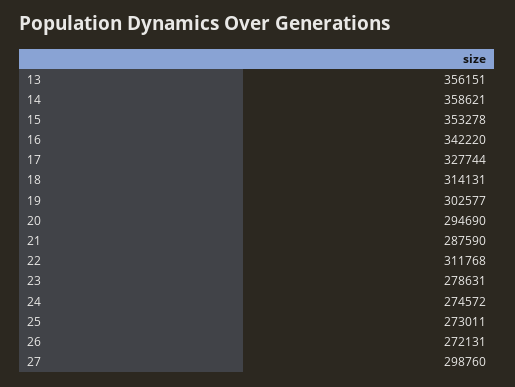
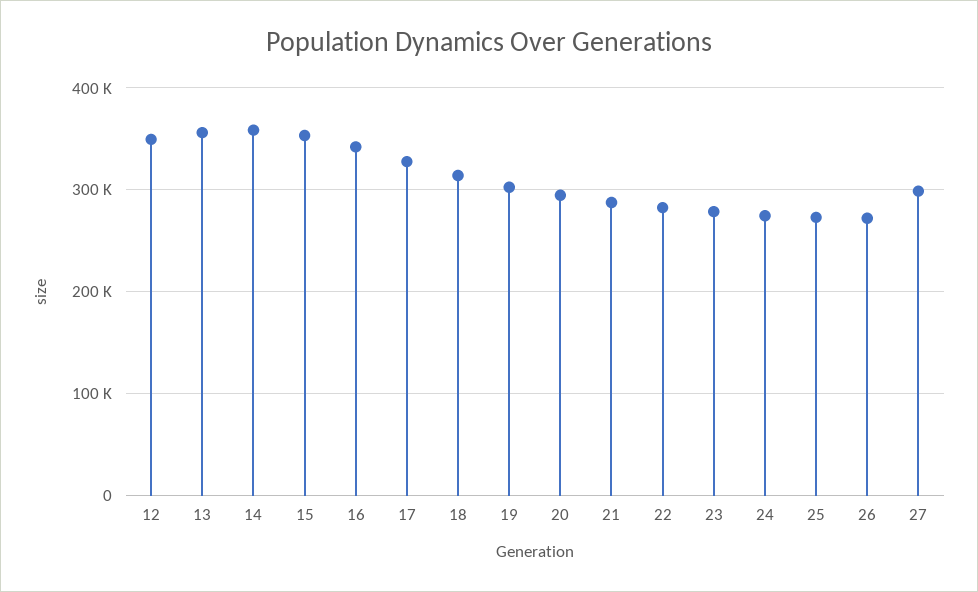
22: 311768 -> 280000
12: none -> 350000

